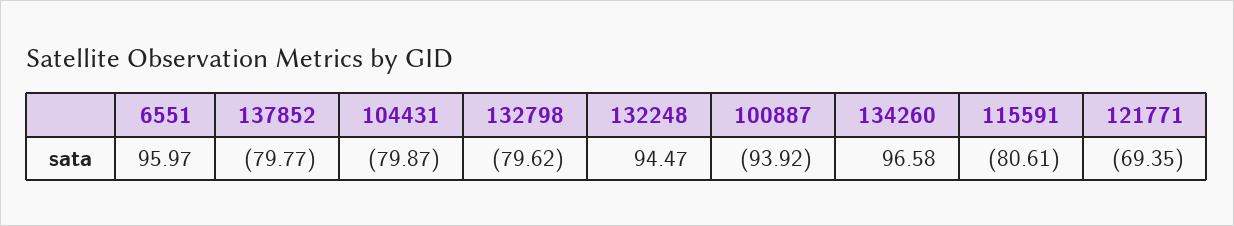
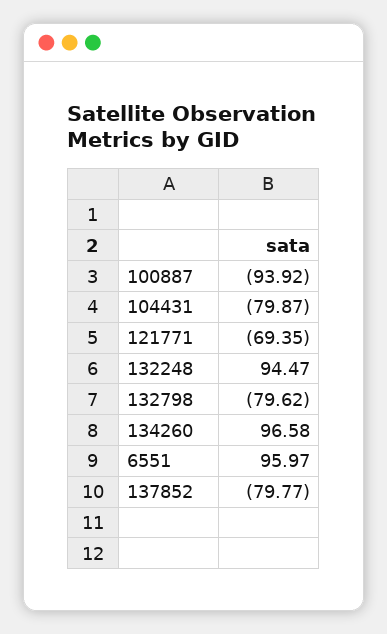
115591: -80.61 -> none

